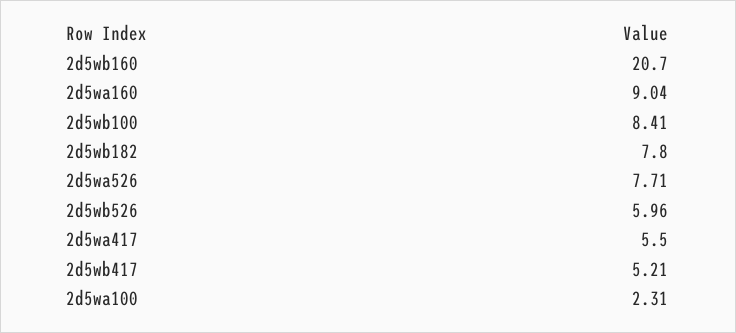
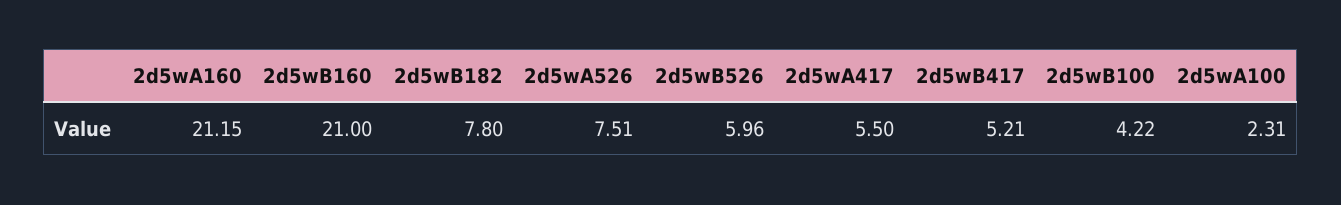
2d5wb160: 20.7 -> 21
2d5wa160: 9.04 -> 21.15
2d5wb100: 8.41 -> 4.22
2d5wa526: 7.71 -> 7.51

